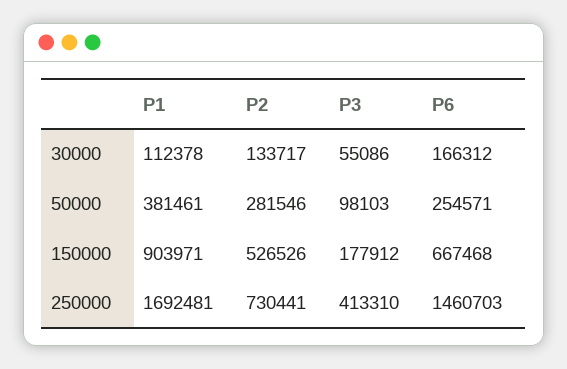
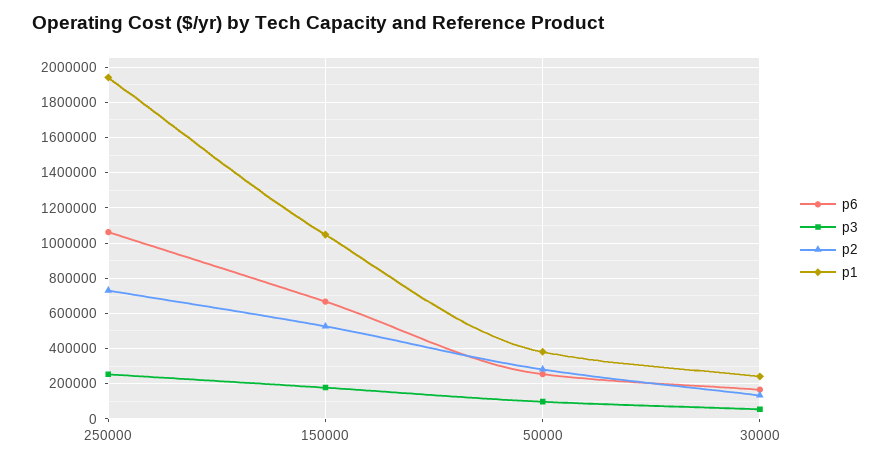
P1, 30000: 112378 -> 250000
P1, 150000: 903971 -> 1050000
P1, 250000: 1692481 -> 1950000
P3, 250000: 413310 -> 250000
P6, 250000: 1460703 -> 1050000

